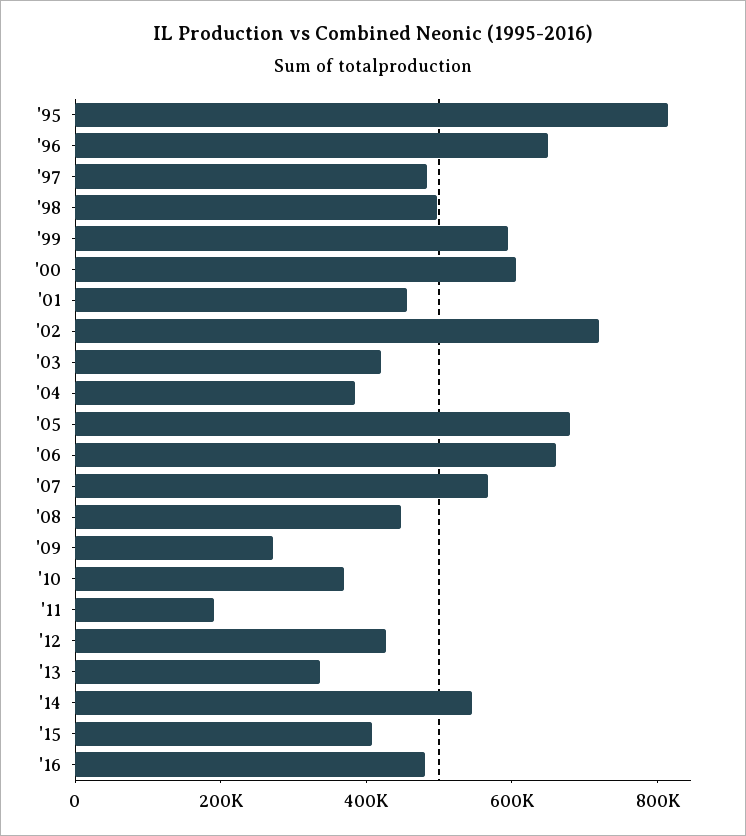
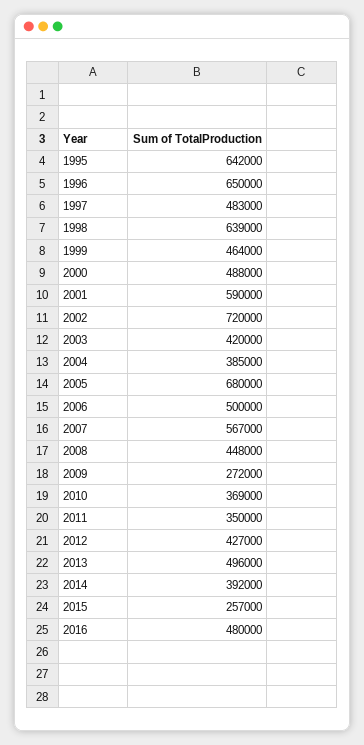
'95: 800000 -> 642000
'98: 500000 -> 639000
'99: 600000 -> 464000
'00: 600000 -> 488000
'01: 450000 -> 590000
'06: 650000 -> 500000
'11: 200000 -> 350000
'13: 350000 -> 496000
'14: 550000 -> 392000
'15: 400000 -> 257000

